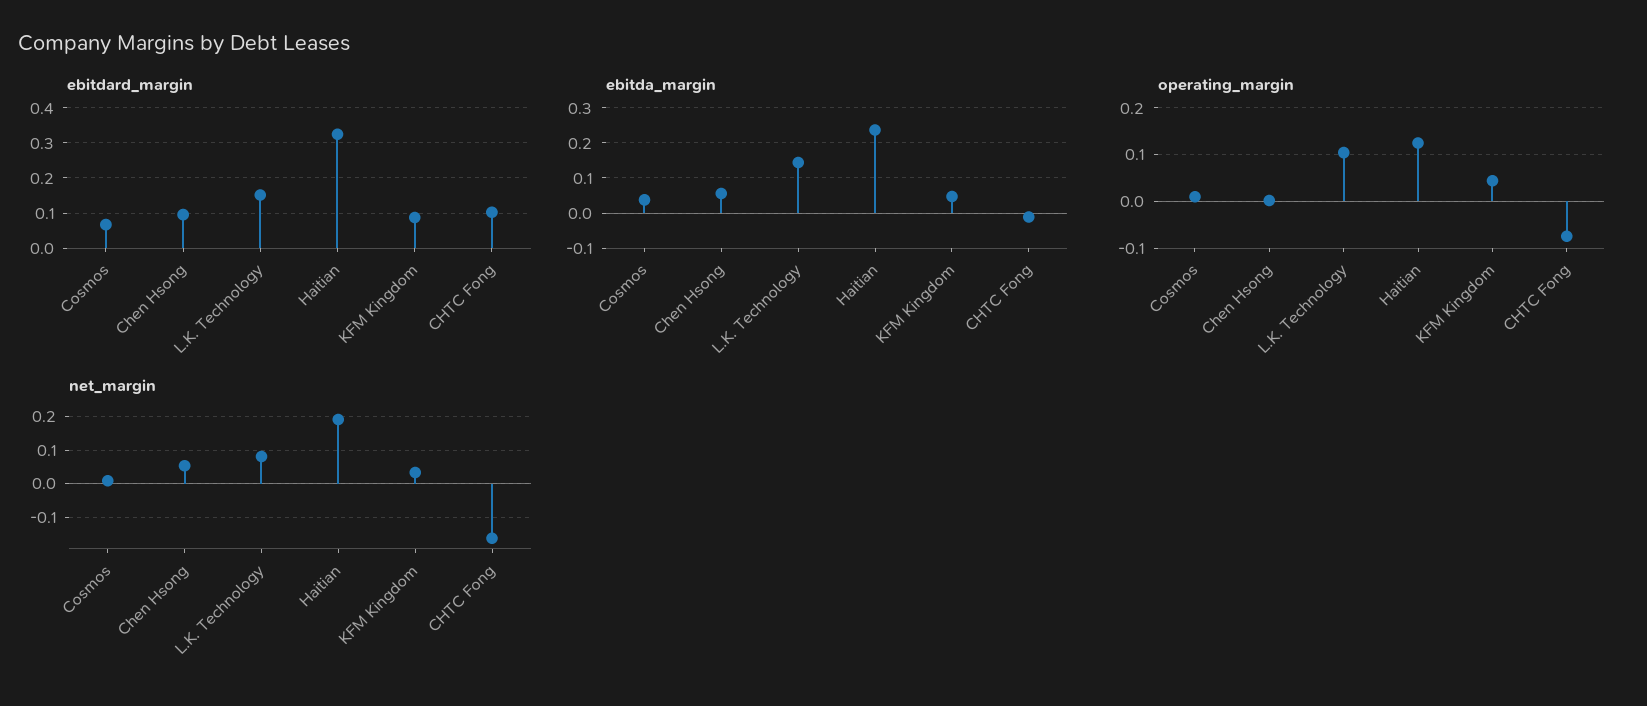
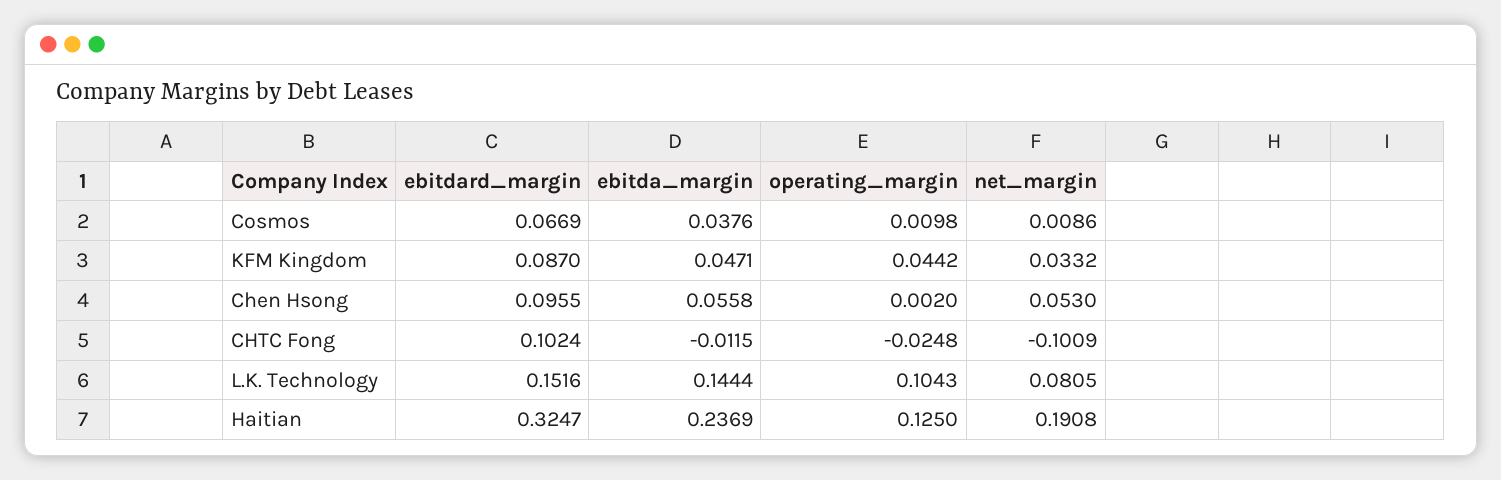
operating_margin, CHTC Fong: -0.08 -> -0.0248
net_margin, CHTC Fong: -0.16 -> -0.1009

